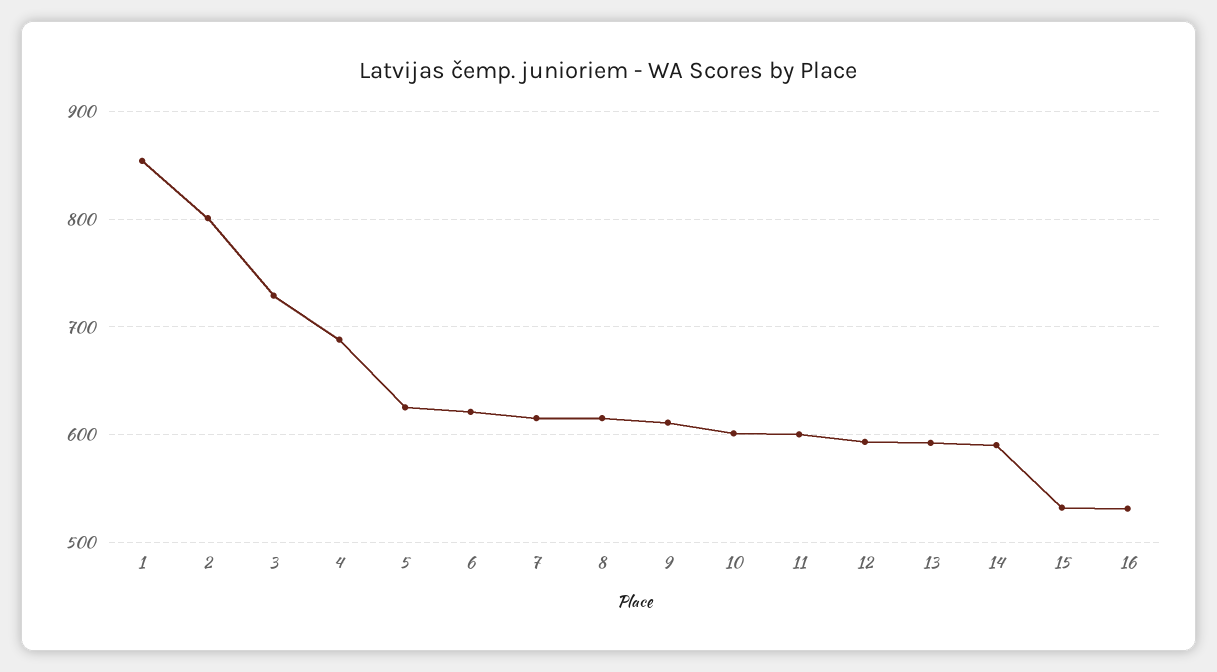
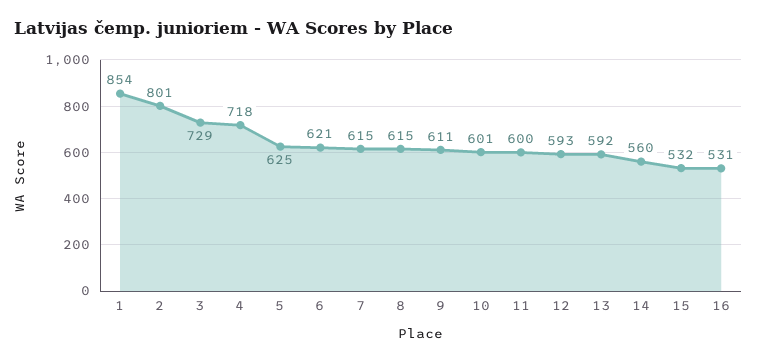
4: 690 -> 718
14: 590 -> 560

